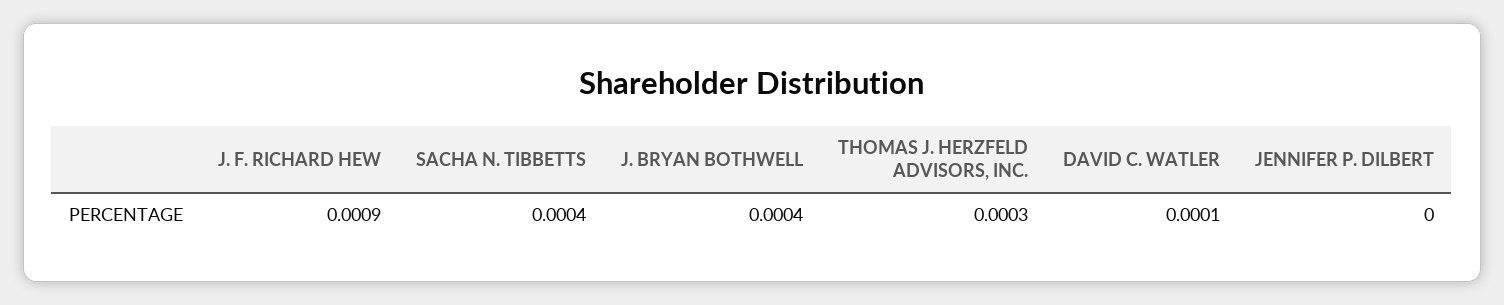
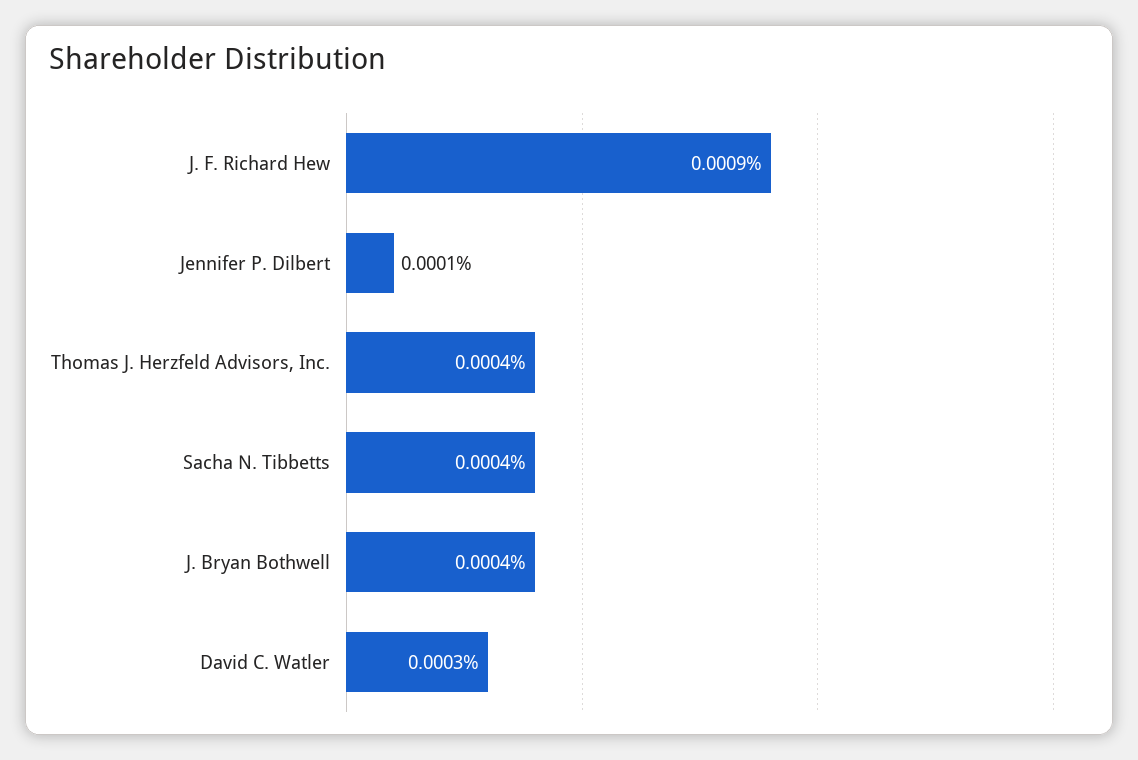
THOMAS J. HERZFELD ADVISORS, INC.: 0.0003 -> 0.0004
DAVID C. WATLER: 0.0001 -> 0.0003
JENNIFER P. DILBERT: 0 -> 0.0001

